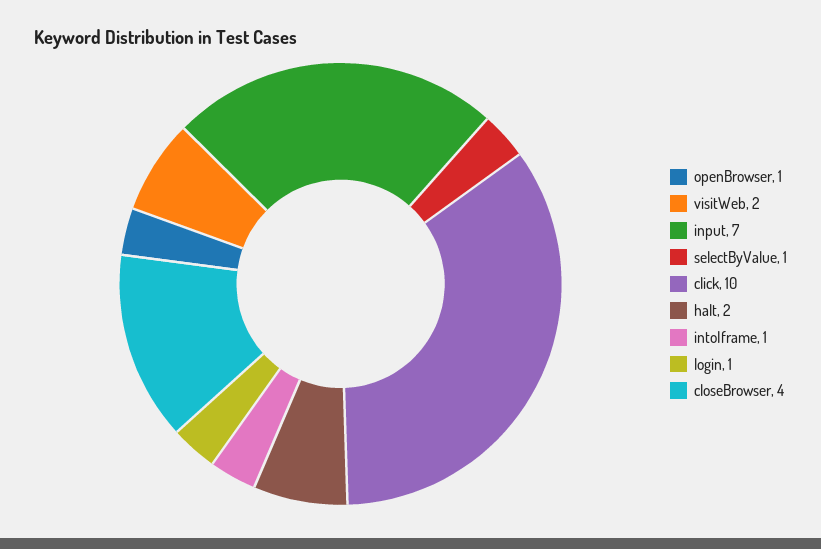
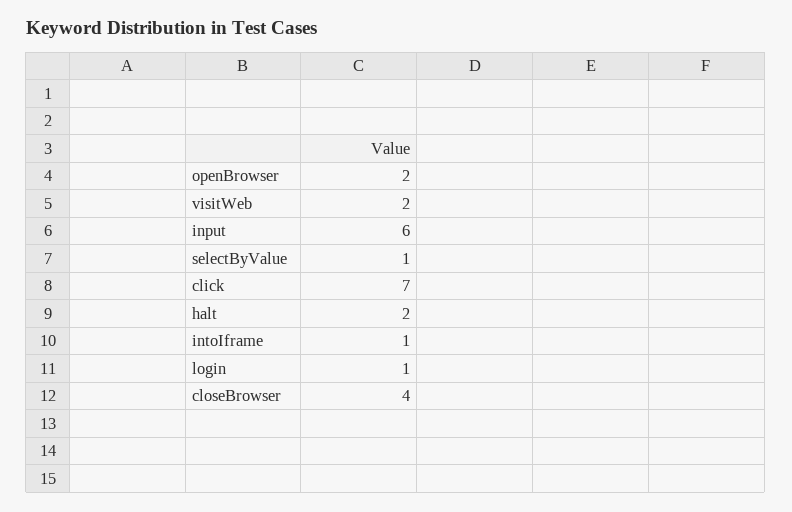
openBrowser: 1 -> 2
input: 7 -> 6
click: 10 -> 7

